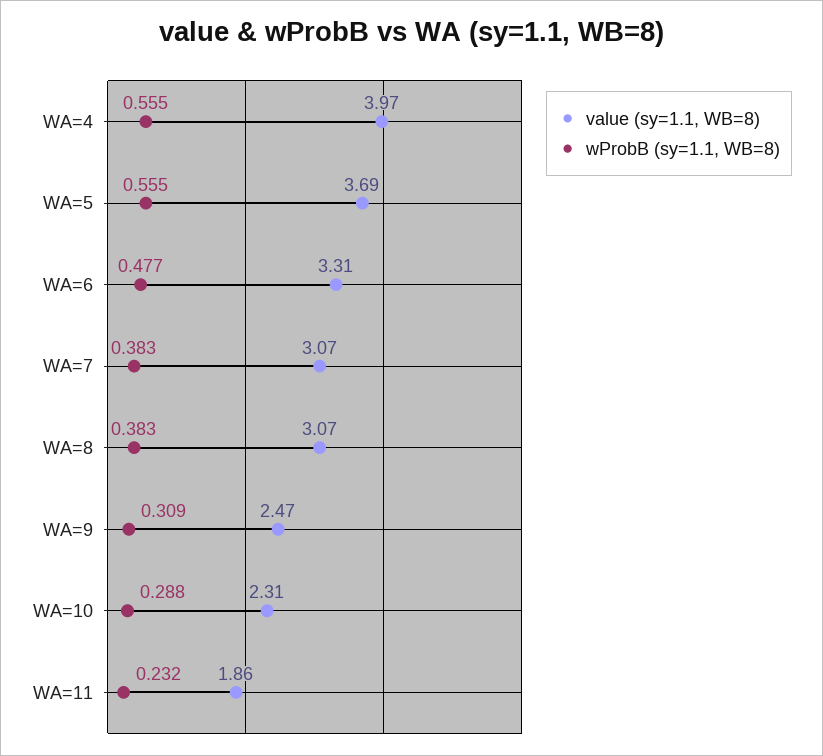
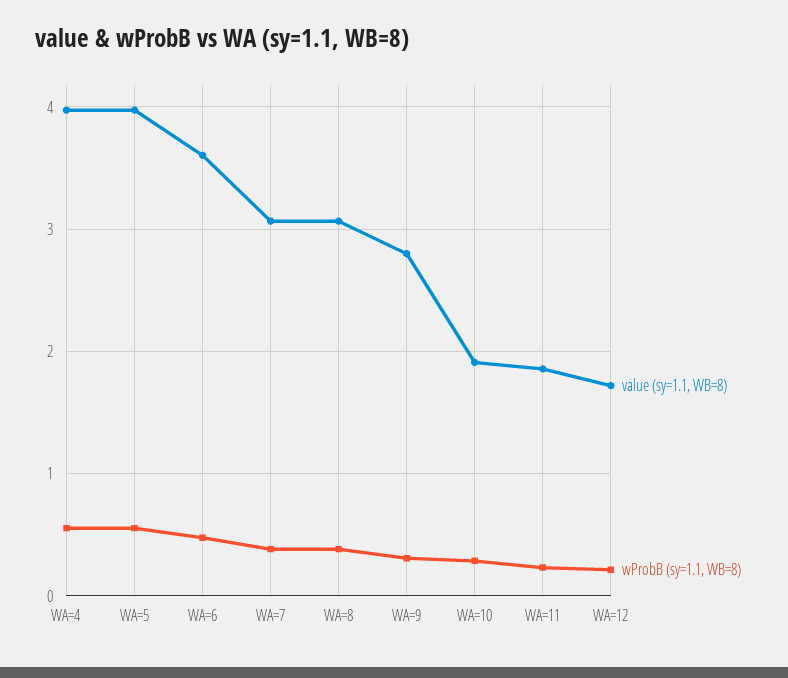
value (sy=1.1, WB=8), WA=5: 3.69 -> 4
value (sy=1.1, WB=8), WA=6: 3.31 -> 3.6
value (sy=1.1, WB=8), WA=9: 2.47 -> 2.8
value (sy=1.1, WB=8), WA=10: 2.31 -> 1.9
value (sy=1.1, WB=8), WA=12: none -> 1.7
wProbB (sy=1.1, WB=8), WA=12: none -> 0.2

